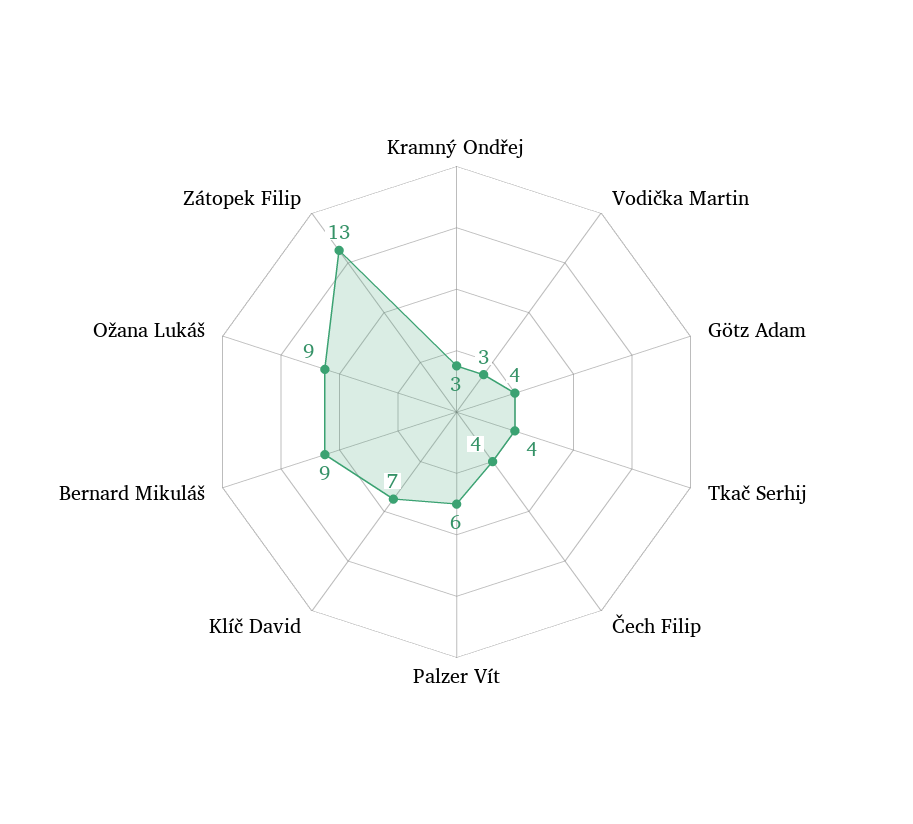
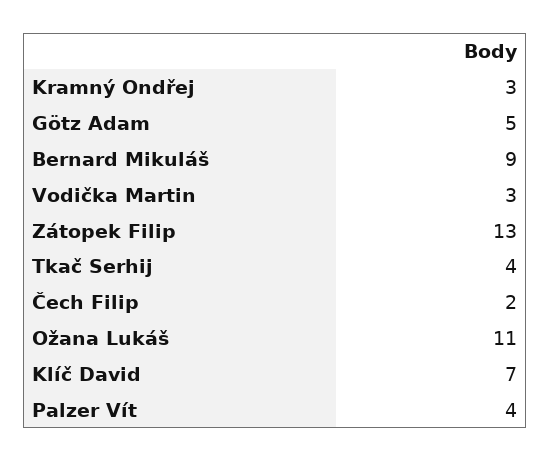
Götz Adam: 4 -> 5
Čech Filip: 4 -> 2
Palzer Vít: 6 -> 4
Ožana Lukáš: 9 -> 11

